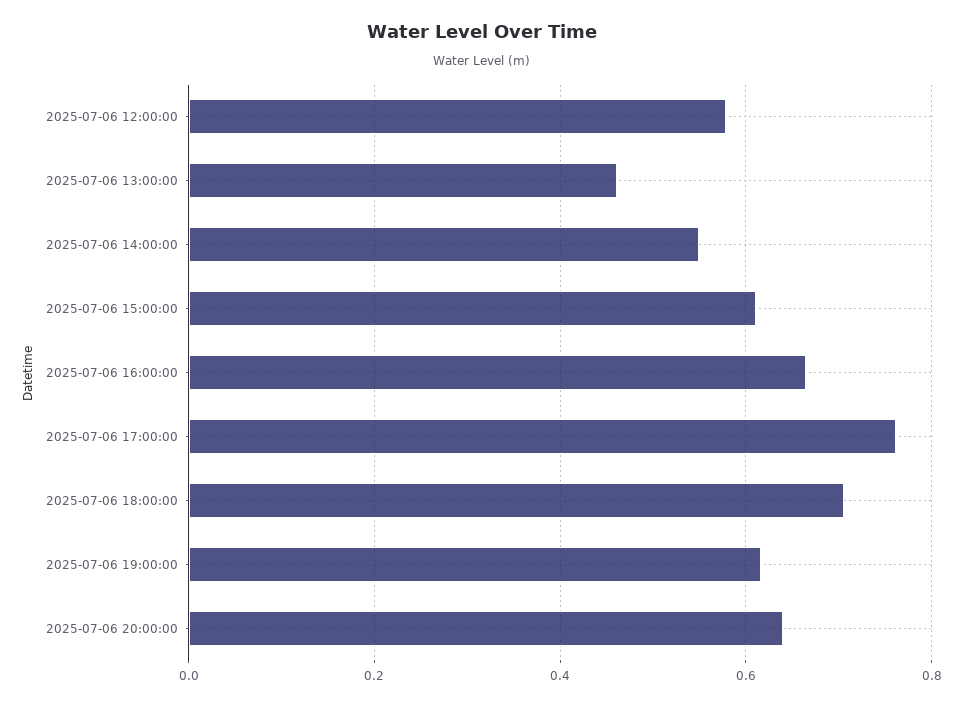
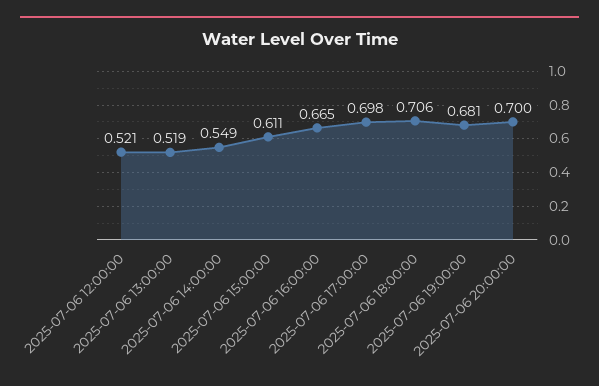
2025-07-06 12:00:00: 0.58 -> 0.521
2025-07-06 13:00:00: 0.46 -> 0.519
2025-07-06 17:00:00: 0.76 -> 0.698
2025-07-06 19:00:00: 0.62 -> 0.681
2025-07-06 20:00:00: 0.64 -> 0.7

